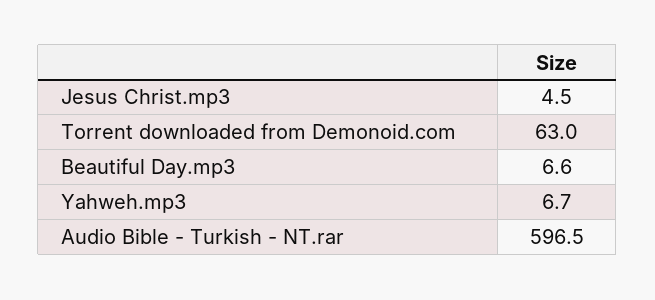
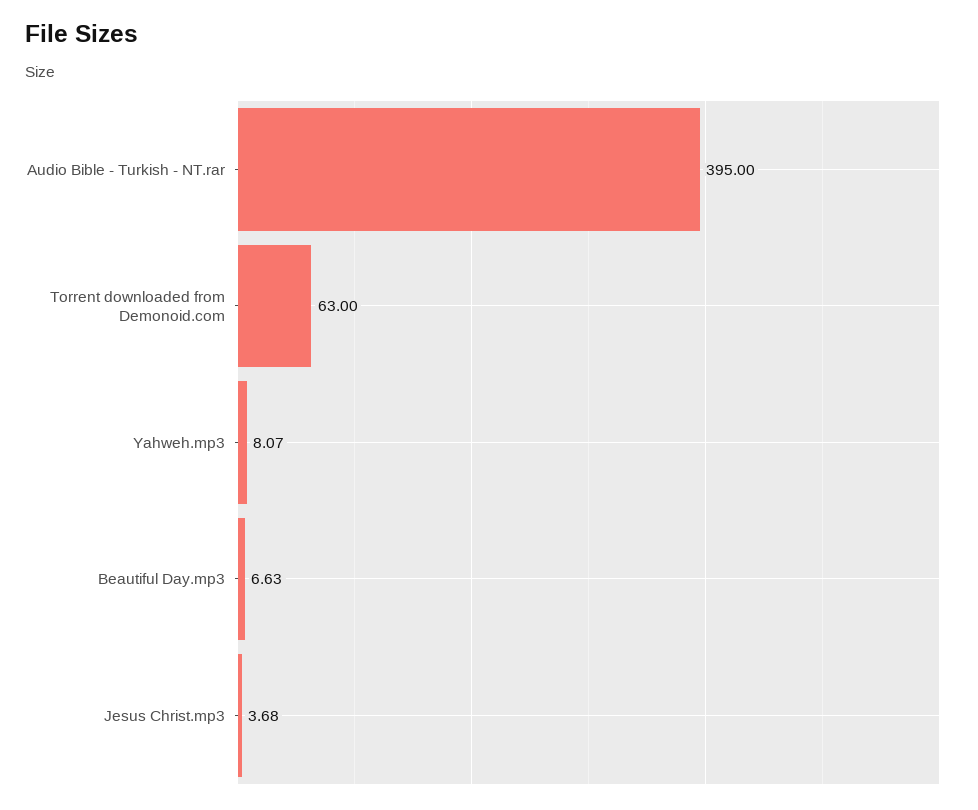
Jesus Christ.mp3: 4.5 -> 3.68
Yahweh.mp3: 6.7 -> 8.07
Audio Bible - Turkish - NT.rar: 596.5 -> 395

